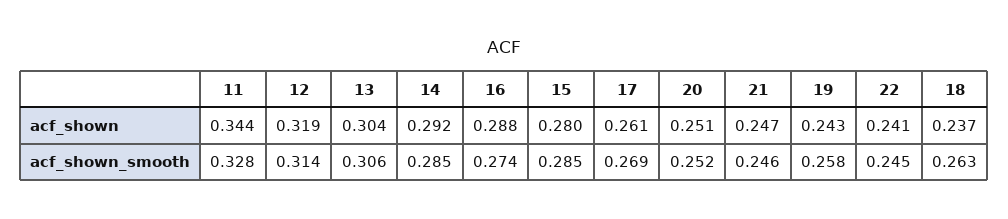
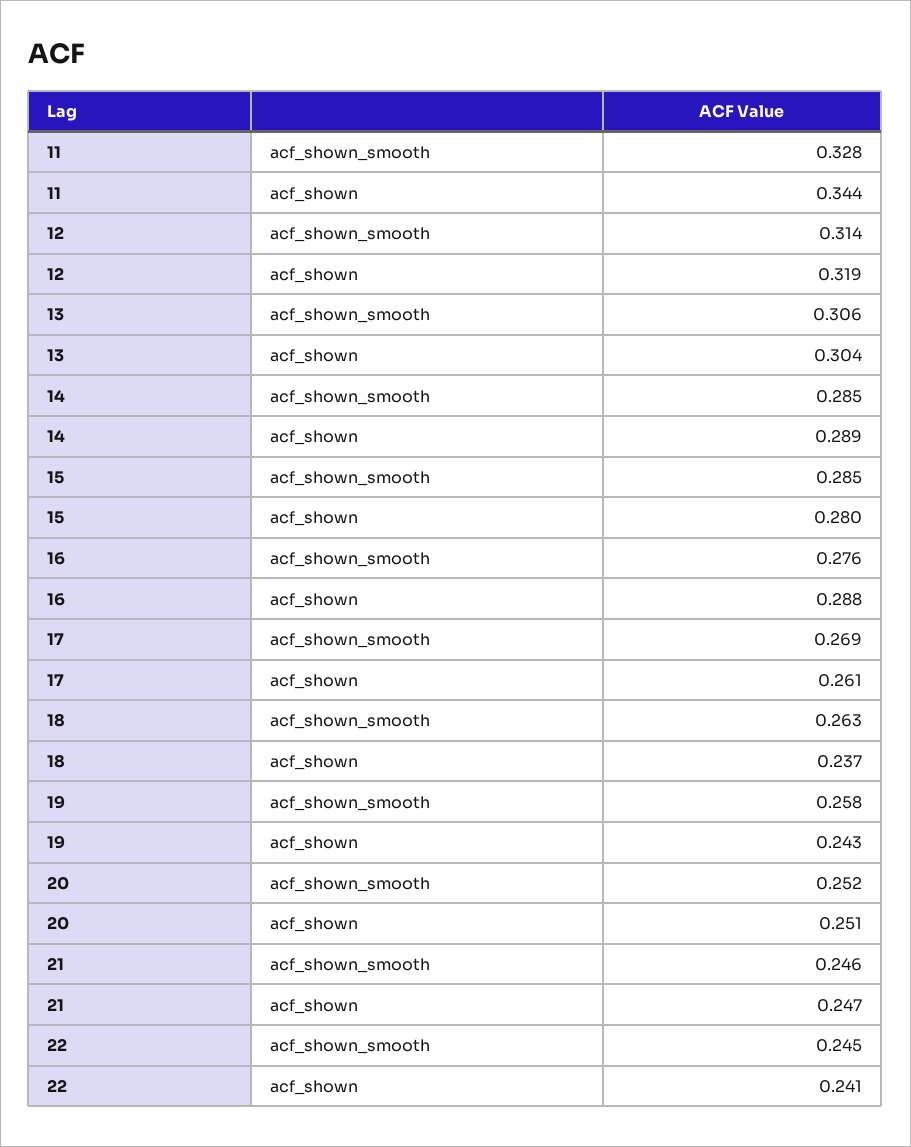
14, acf_shown: 0.292 -> 0.289
16, acf_shown_smooth: 0.274 -> 0.276

